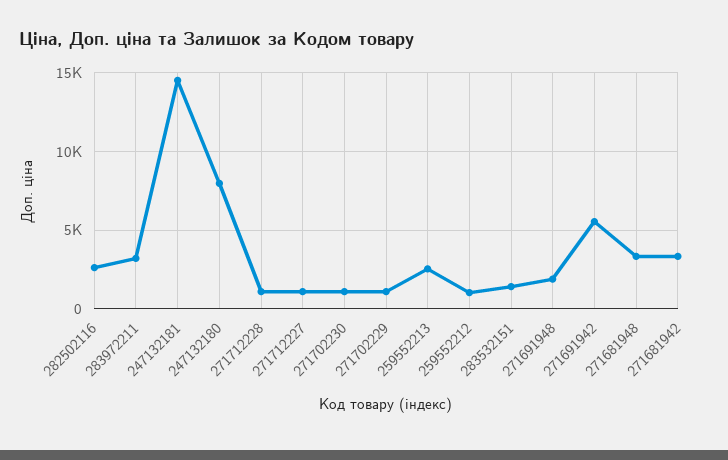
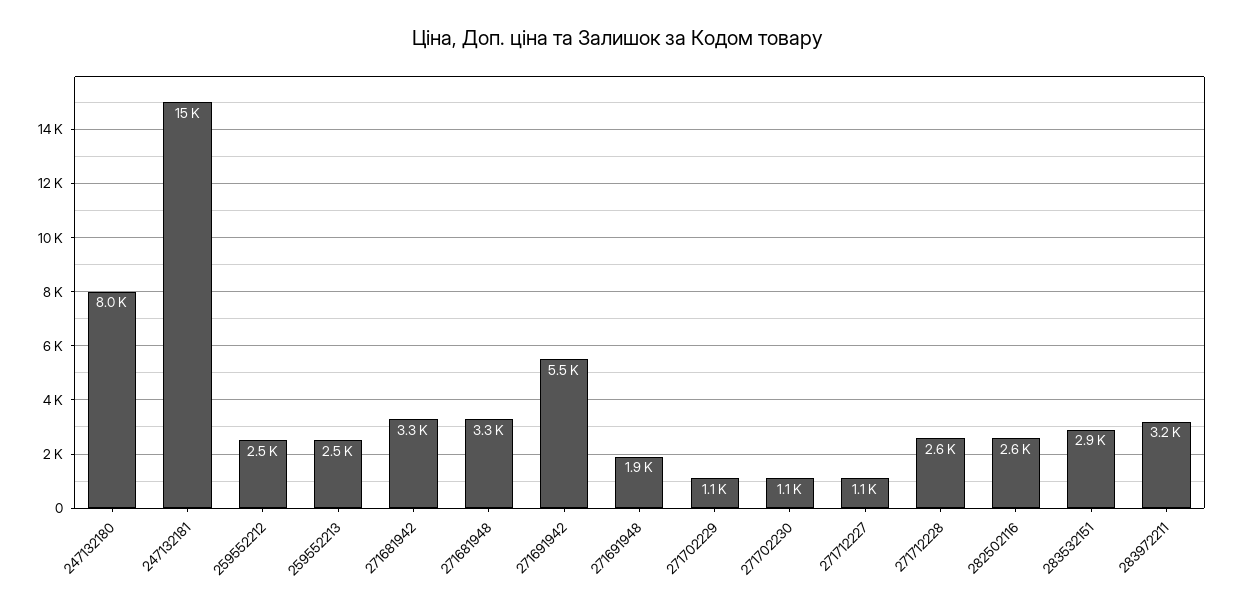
271712228: 1000 -> 2600
259552212: 1000 -> 2500
283532151: 1500 -> 2900

